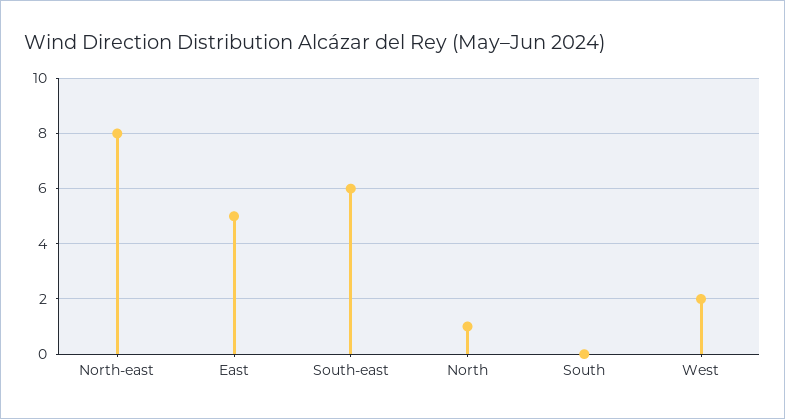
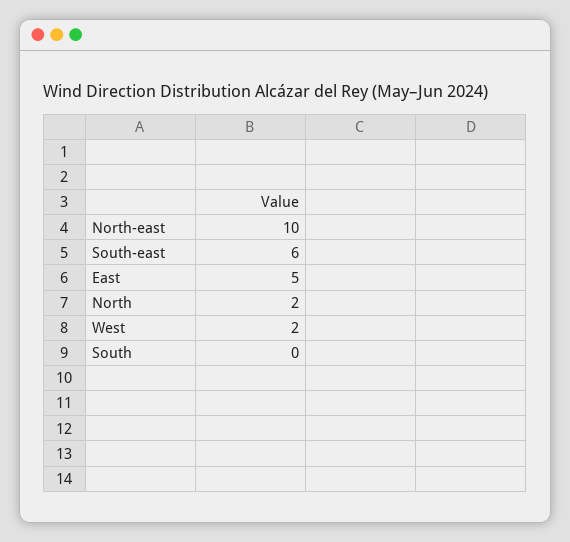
North-east: 8 -> 10
North: 1 -> 2

